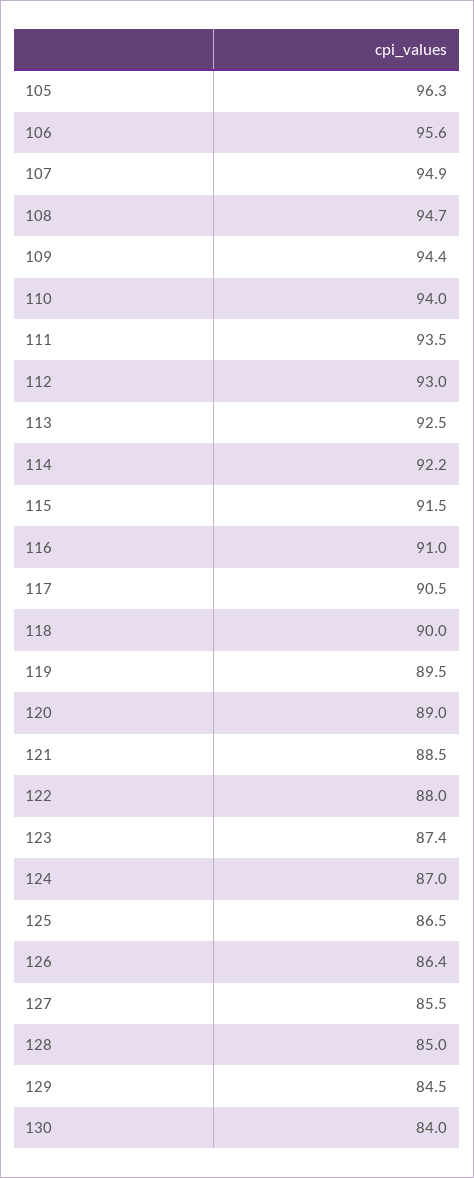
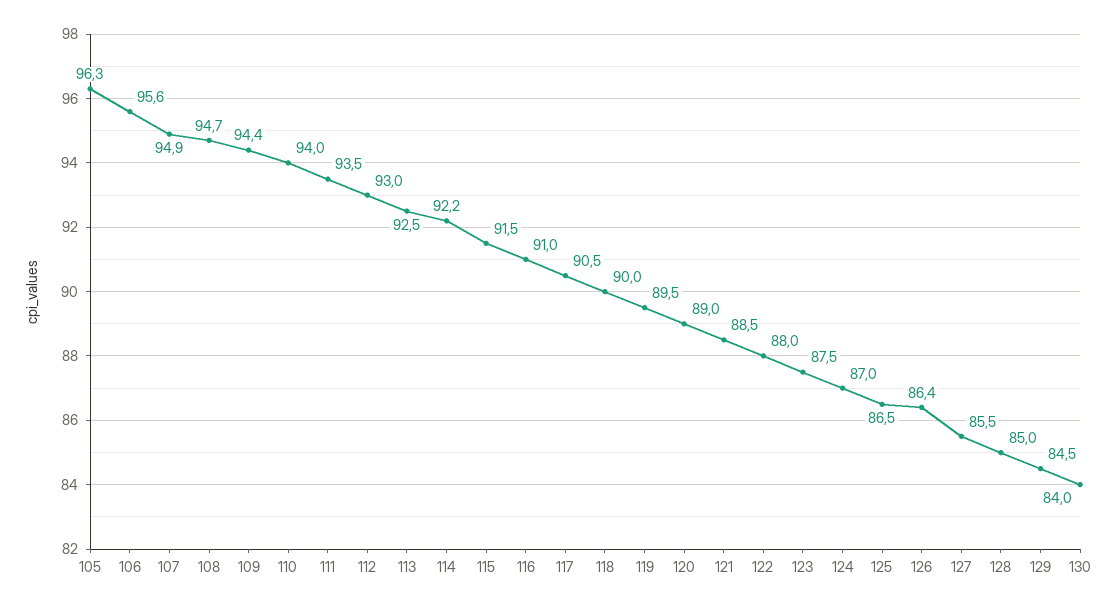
123: 87.4 -> 87.5

